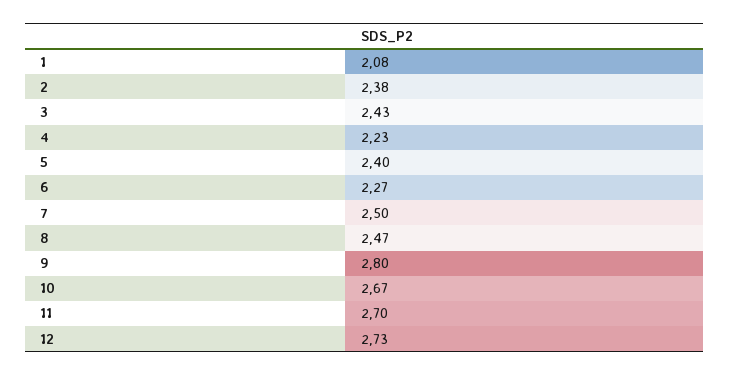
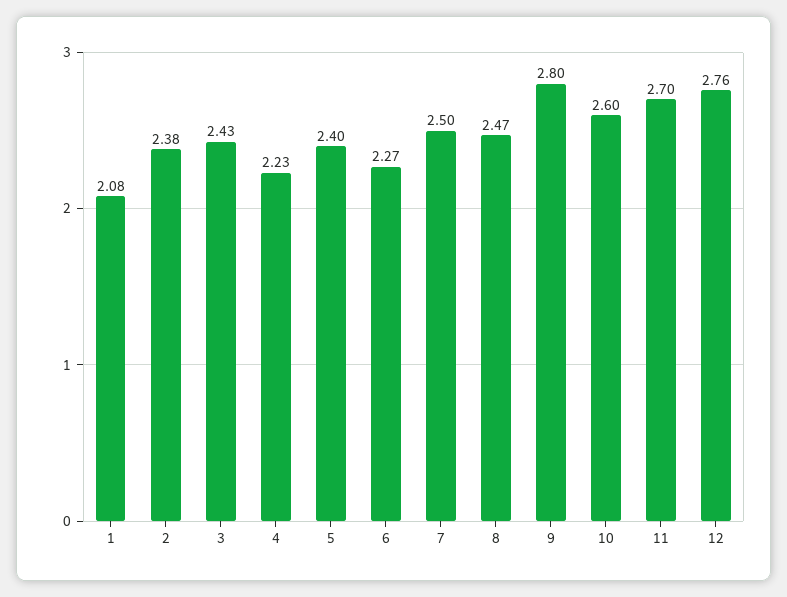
10: 2.67 -> 2.6
12: 2.73 -> 2.76

